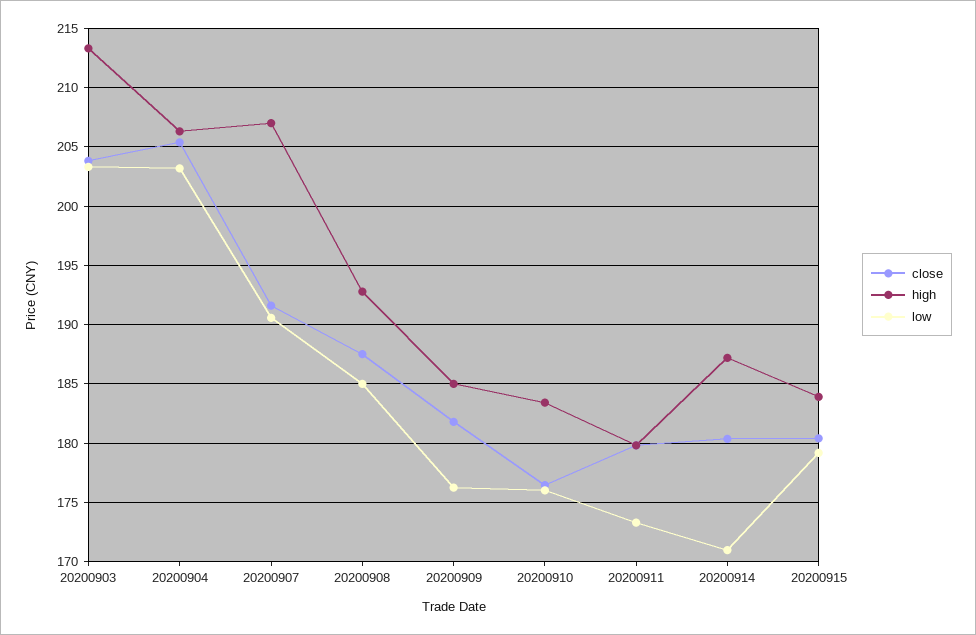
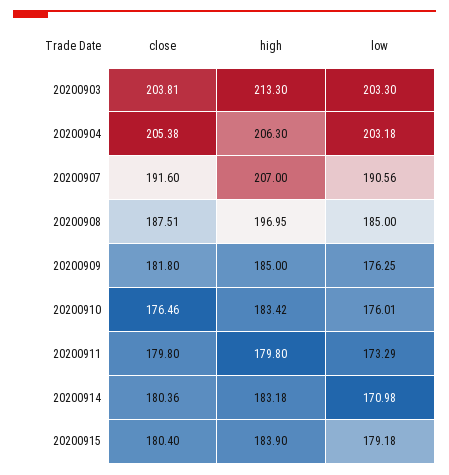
high, 20200908: 193 -> 196.95
high, 20200914: 187 -> 183.18

